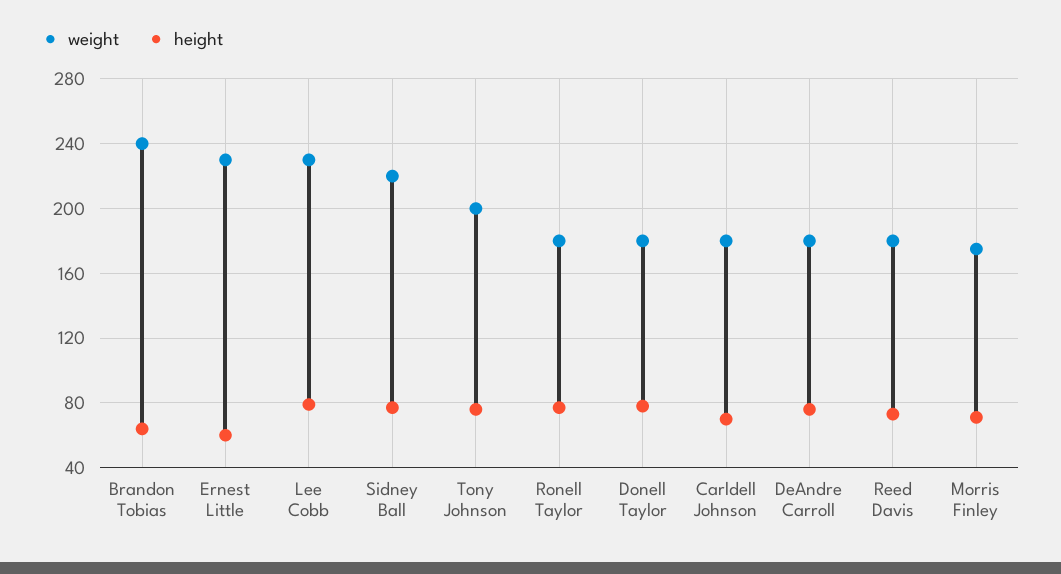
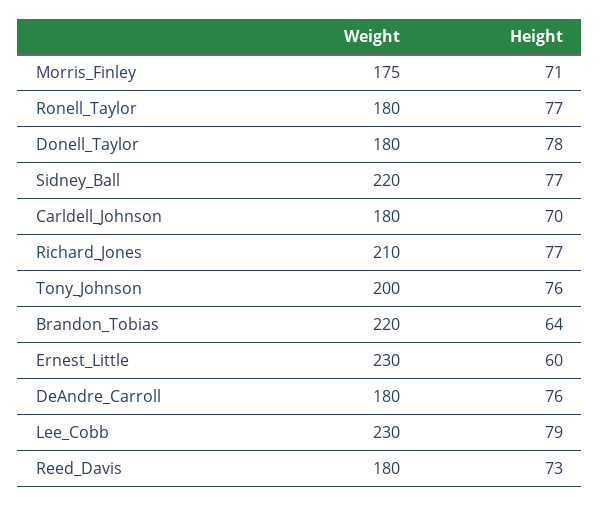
weight, Brandon Tobias: 240 -> 220
weight, Richard_Jones: none -> 210
height, Richard_Jones: none -> 77

